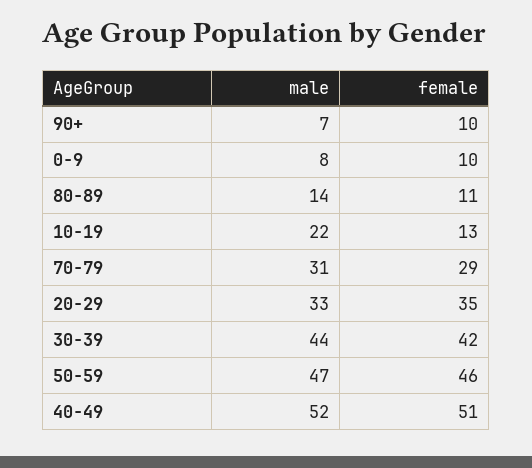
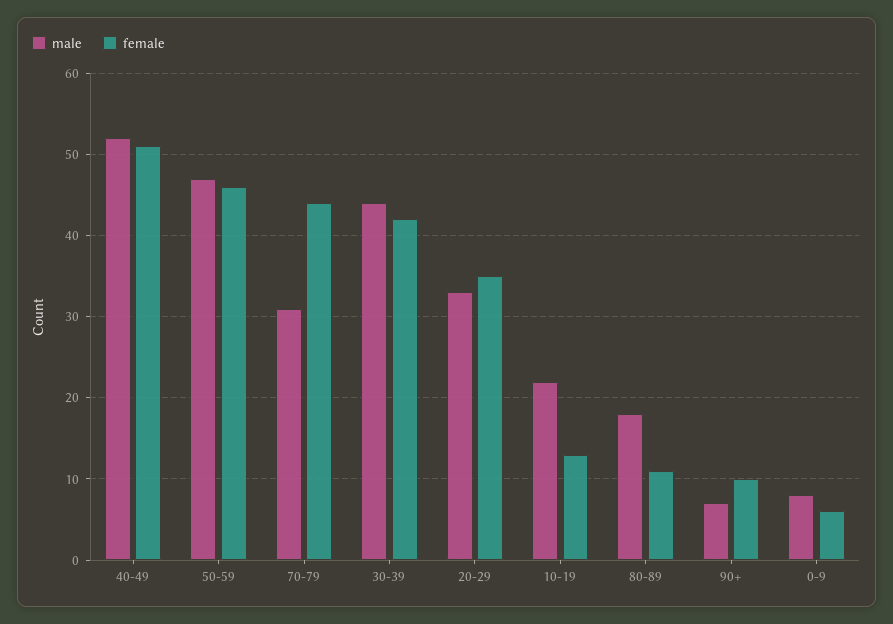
female, 0-9: 10 -> 6
male, 80-89: 14 -> 18
female, 70-79: 29 -> 44

